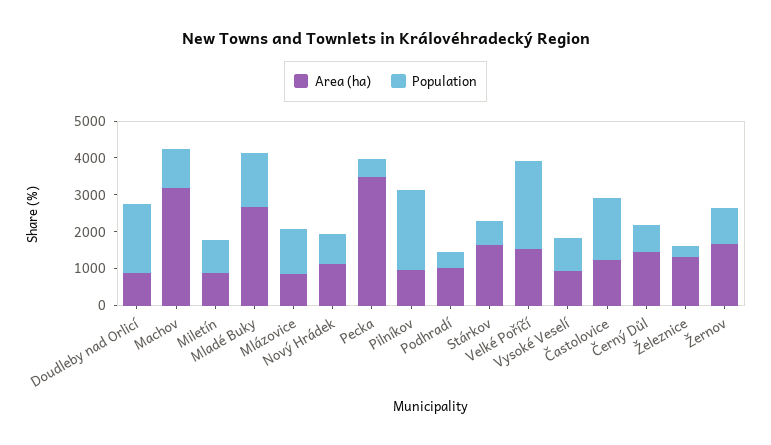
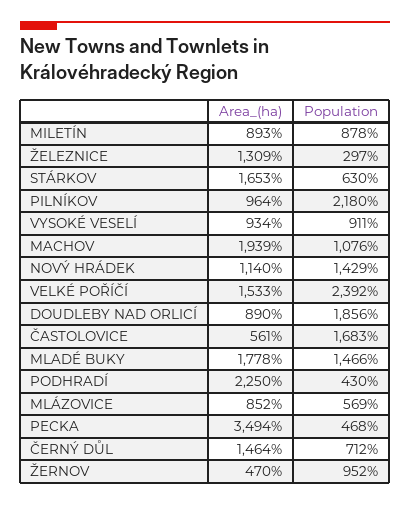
Area (ha), Machov: 3250 -> 1939
Area (ha), Mladé Buky: 2750 -> 1778
Population, Mlázovice: 1250 -> 569
Population, Nový Hrádek: 750 -> 1429
Area (ha), Podhradí: 1000 -> 2250
Area (ha), Častolovice: 1250 -> 561
Area (ha), Žernov: 1750 -> 470

